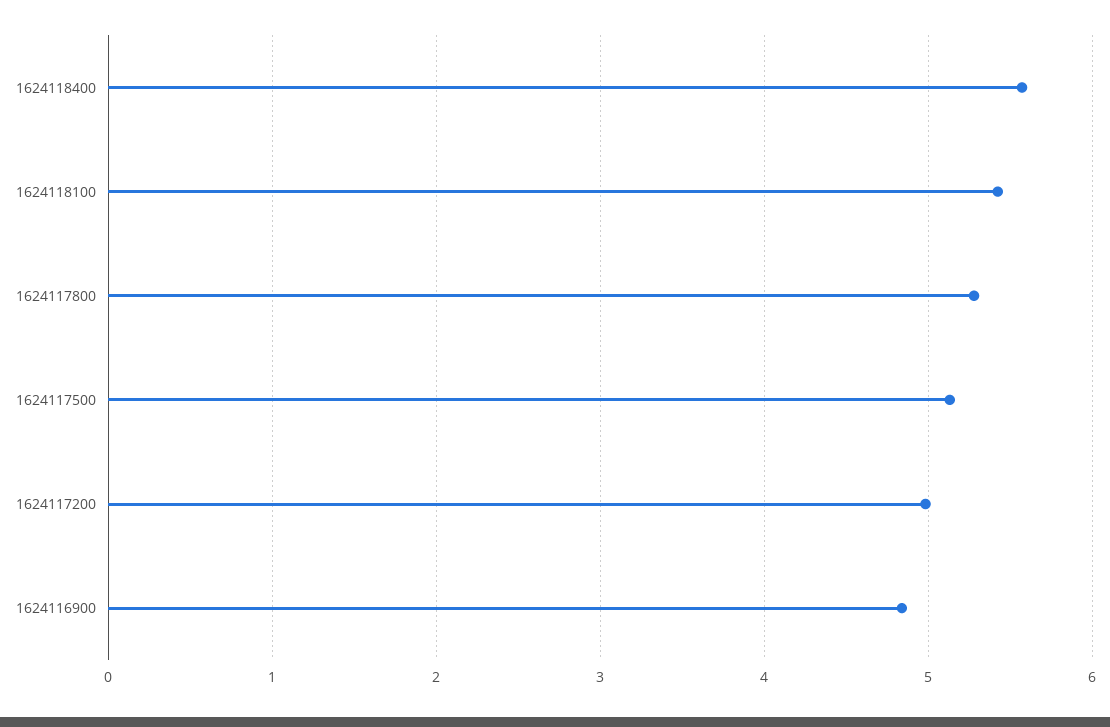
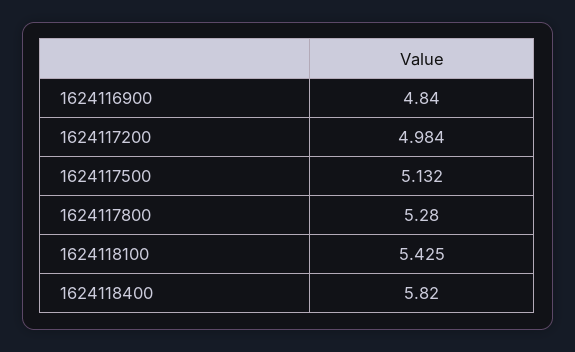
1624118400: 5.6 -> 5.82

